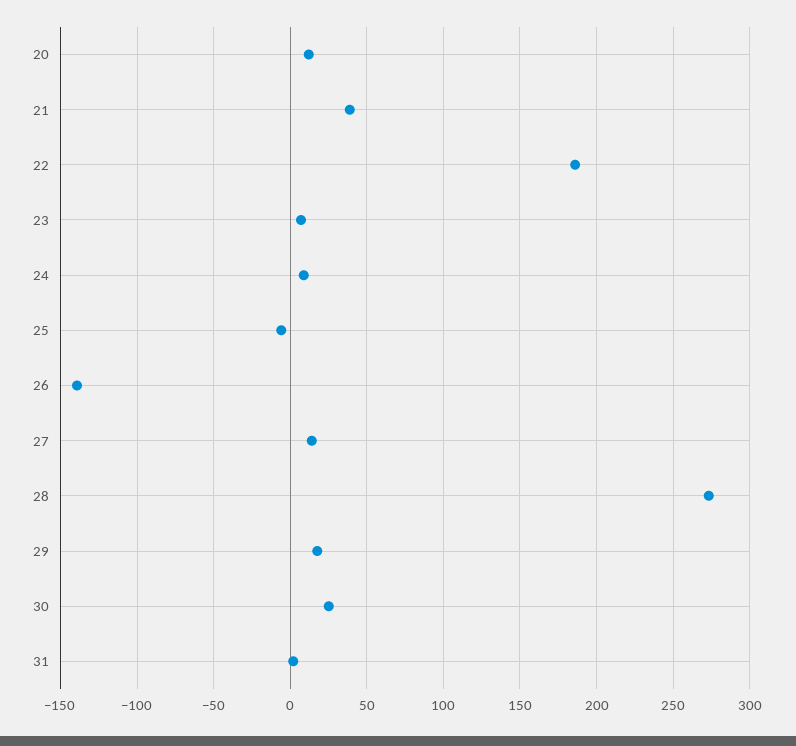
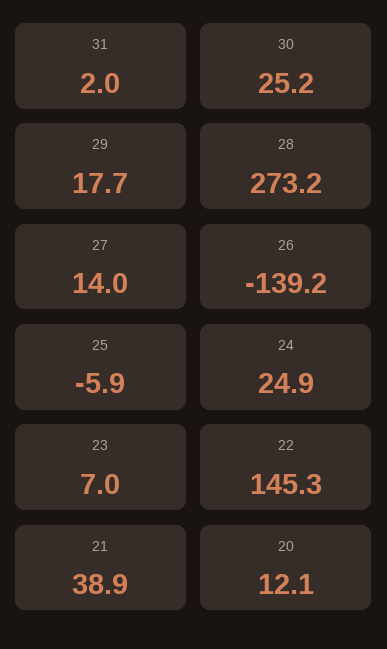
22: 185 -> 145.3
24: 10 -> 24.9

